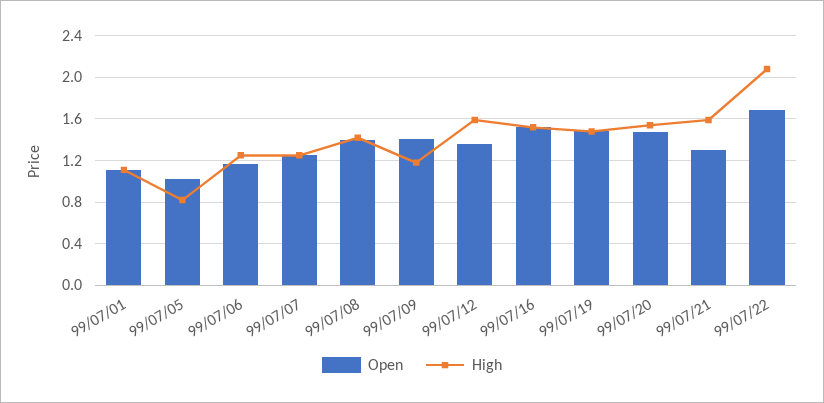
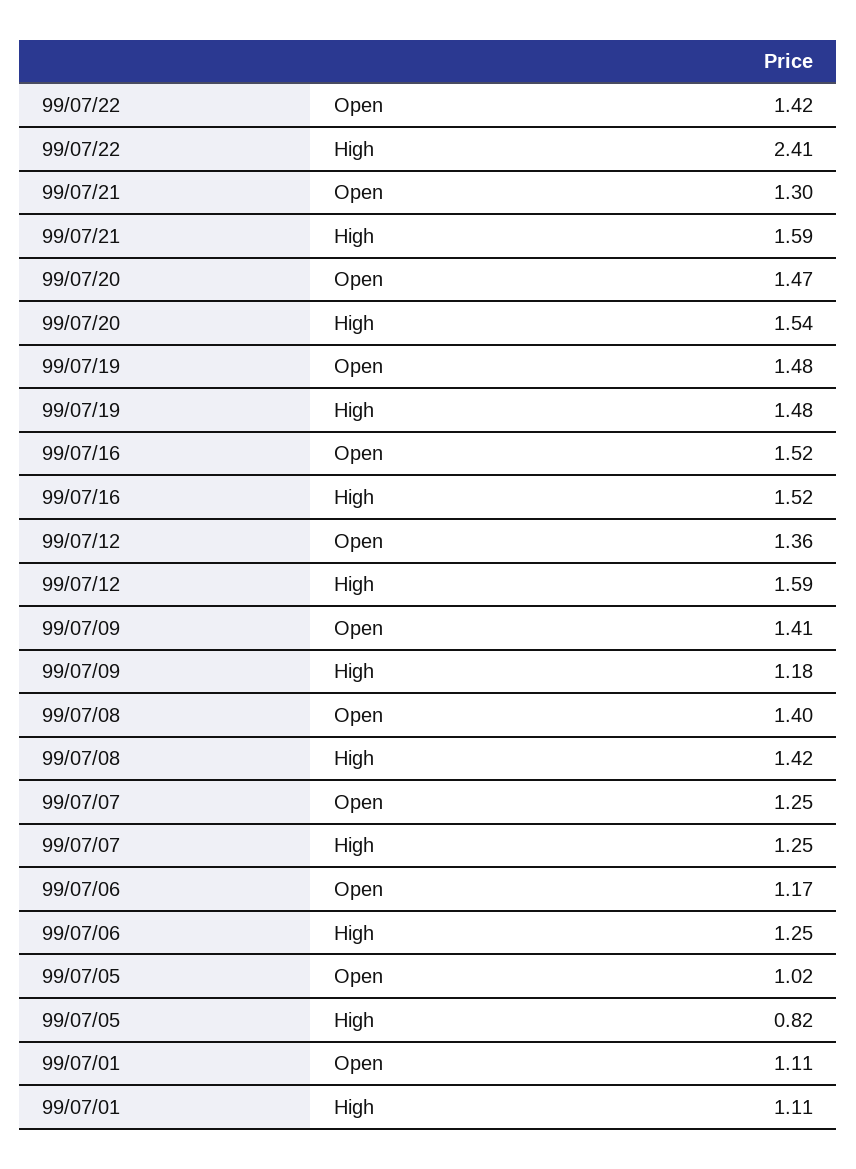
Open, 99/07/22: 1.7 -> 1.42
High, 99/07/22: 2.1 -> 2.41

